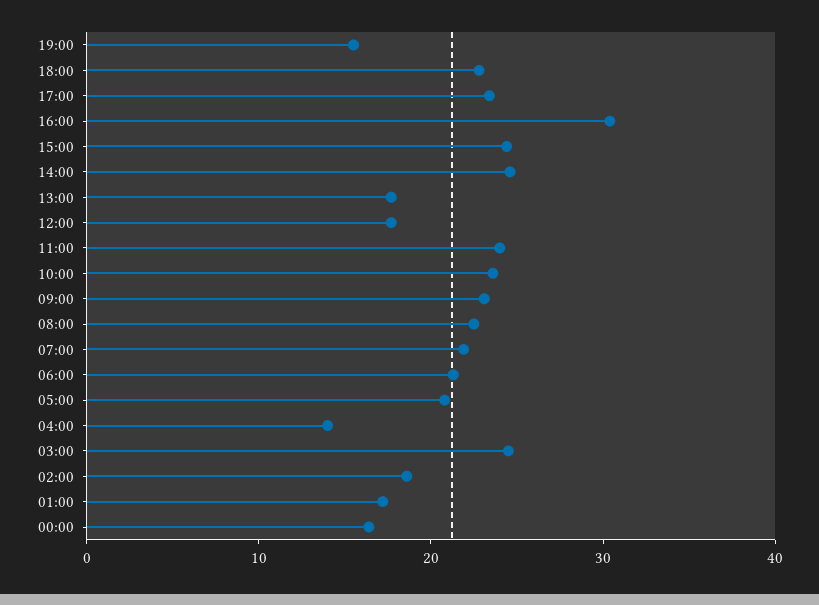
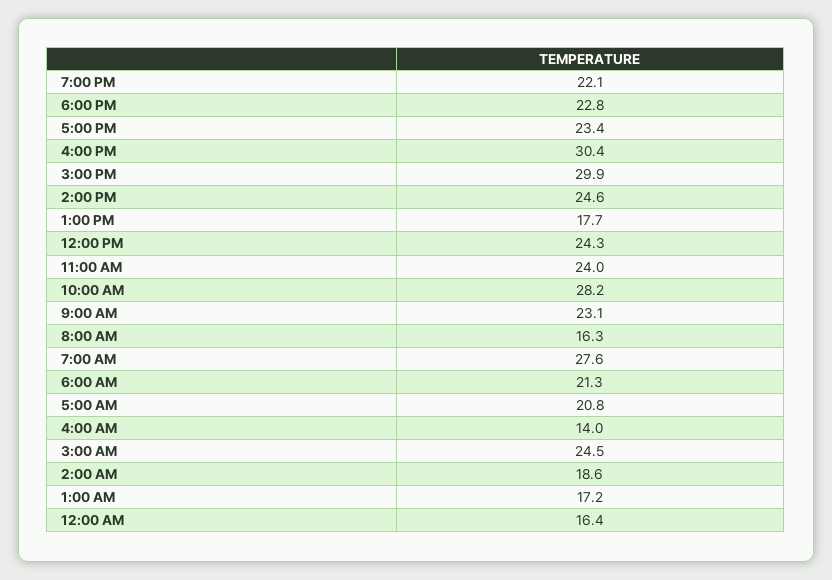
19:00: 16 -> 22.1
15:00: 24 -> 29.9
12:00: 18 -> 24.3
10:00: 24 -> 28.2
08:00: 22 -> 16.3
07:00: 22 -> 27.6

